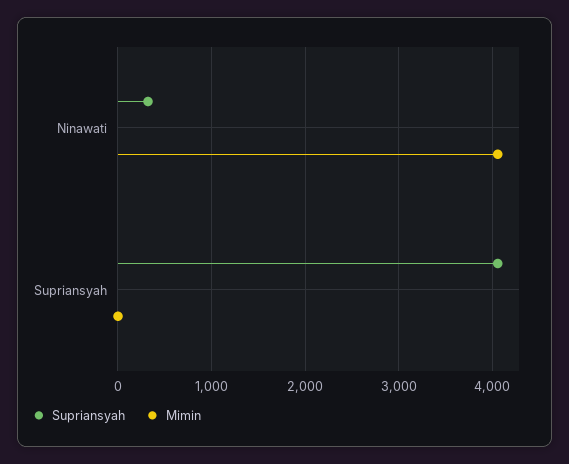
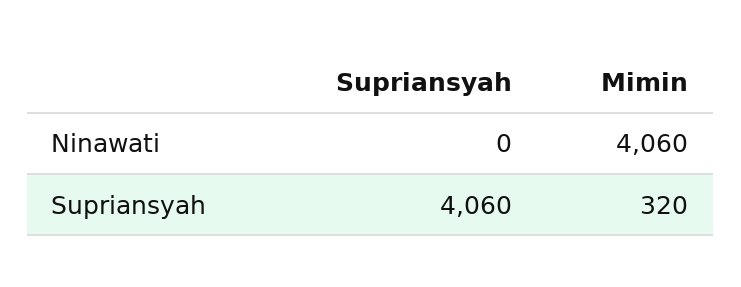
Supriansyah, Ninawati: 300 -> 0
Mimin, Supriansyah: 0 -> 320

